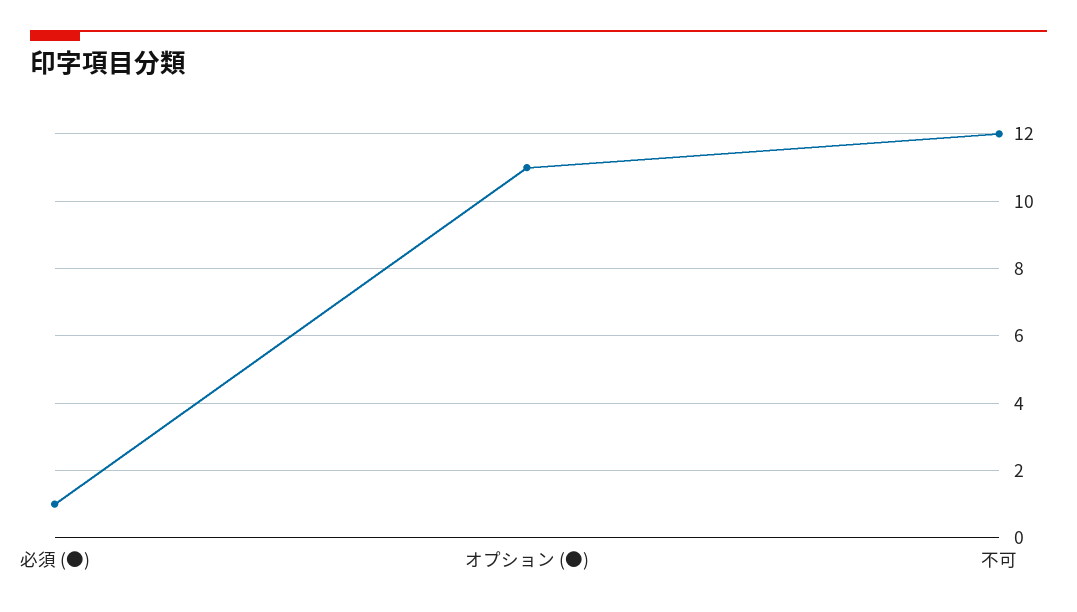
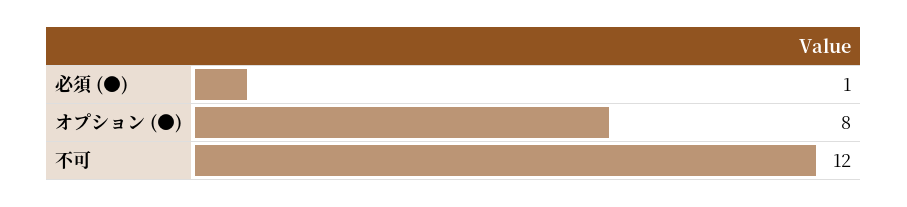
オプション (●): 11 -> 8

